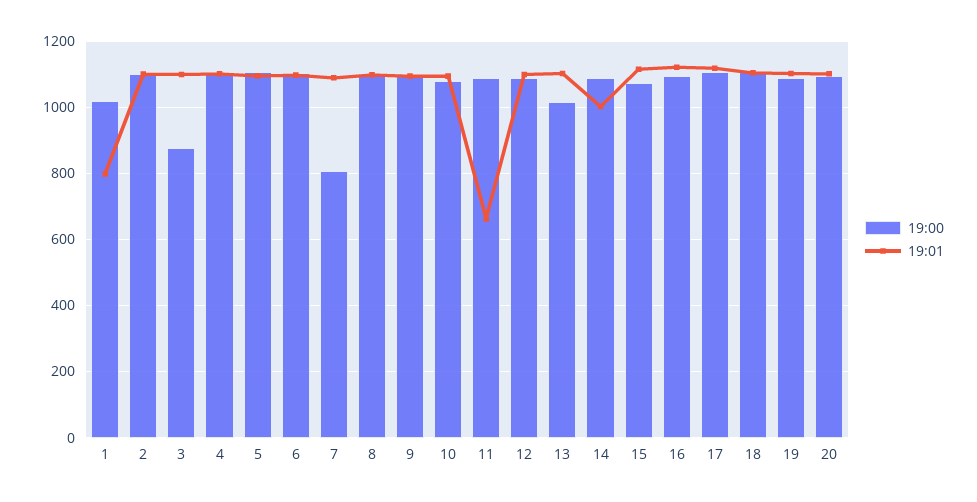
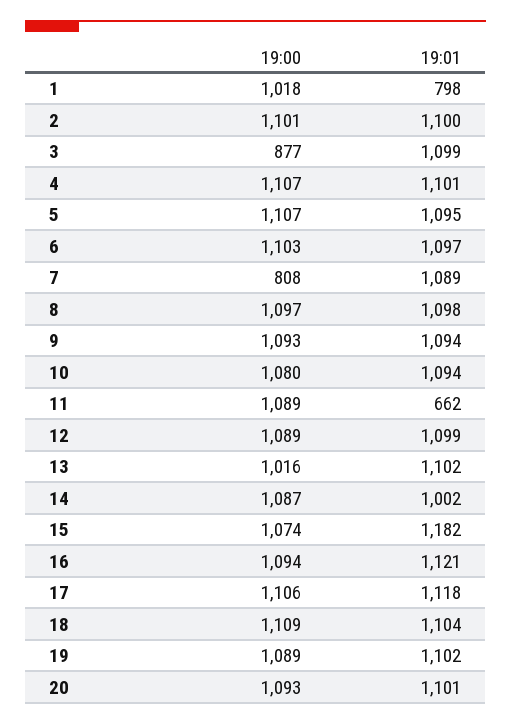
19:01, 15: 1120 -> 1182

